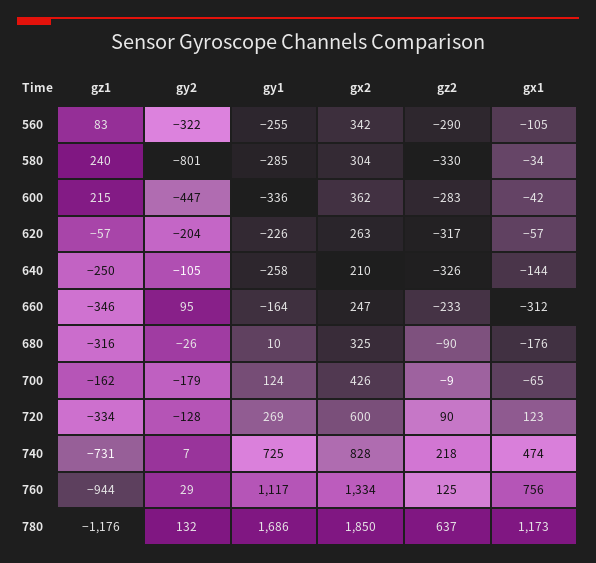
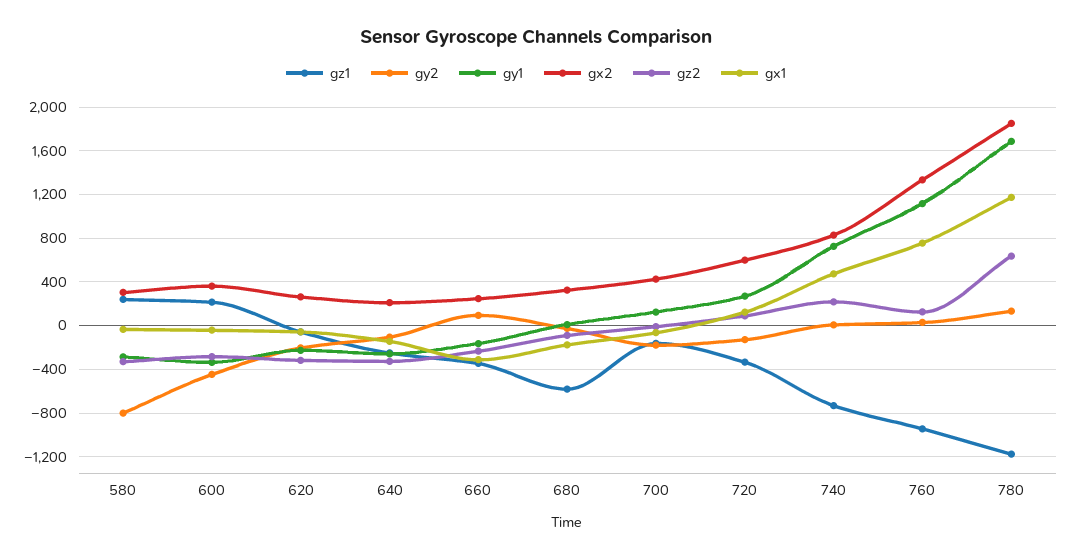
gz1, 560: 83 -> none
gy2, 560: -322 -> none
gy1, 560: -255 -> none
gx2, 560: 342 -> none
gz2, 560: -290 -> none
gx1, 560: -105 -> none
gz1, 680: -316 -> -600

